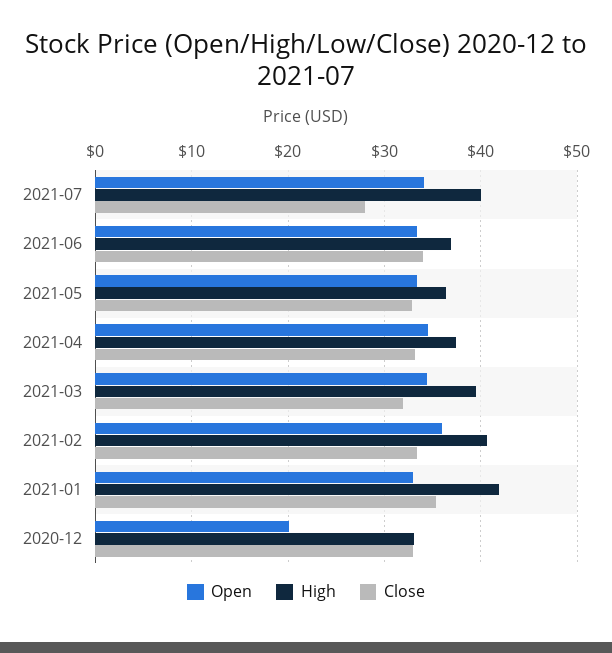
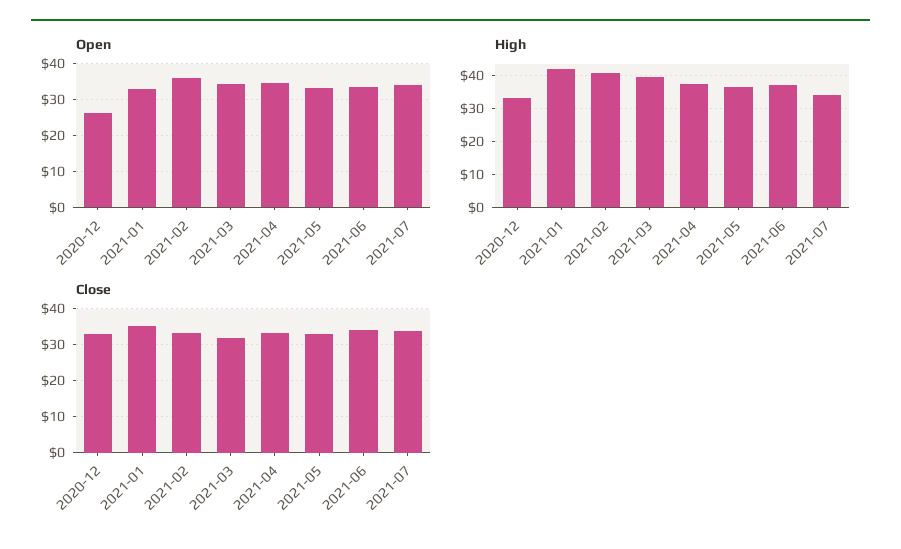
High, 2021-07: 40 -> 34
Close, 2021-07: 28 -> 34
Open, 2020-12: 20 -> 26

